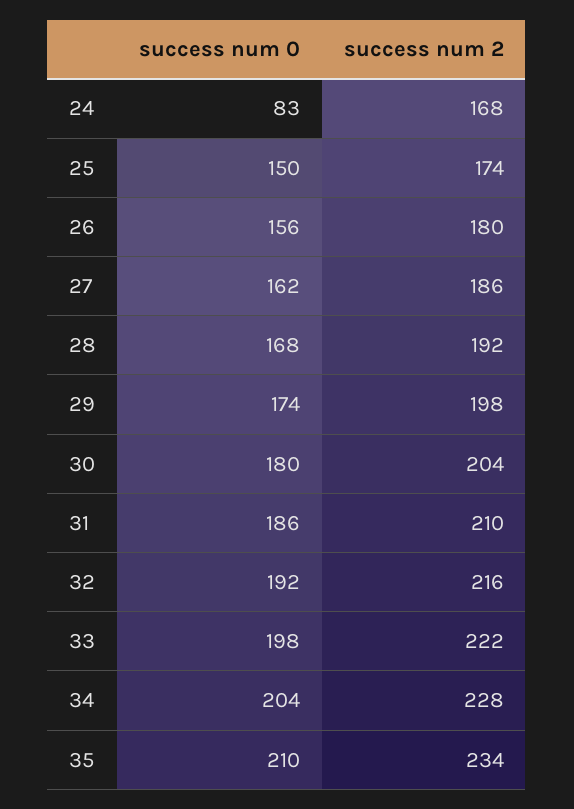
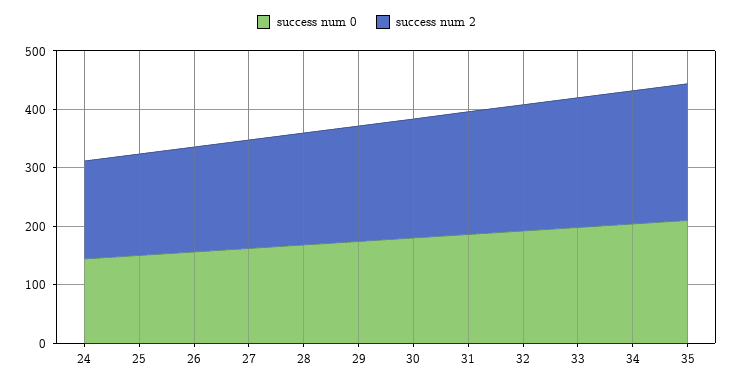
success num 0, 24: 83 -> 140

